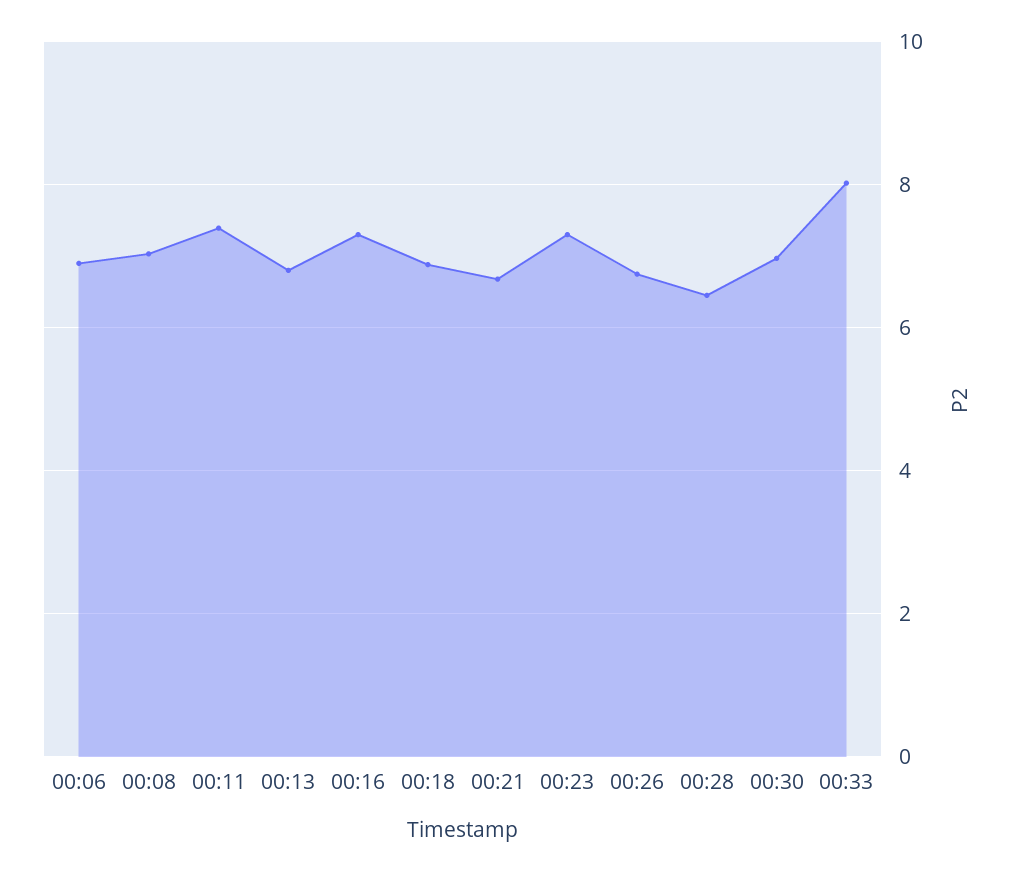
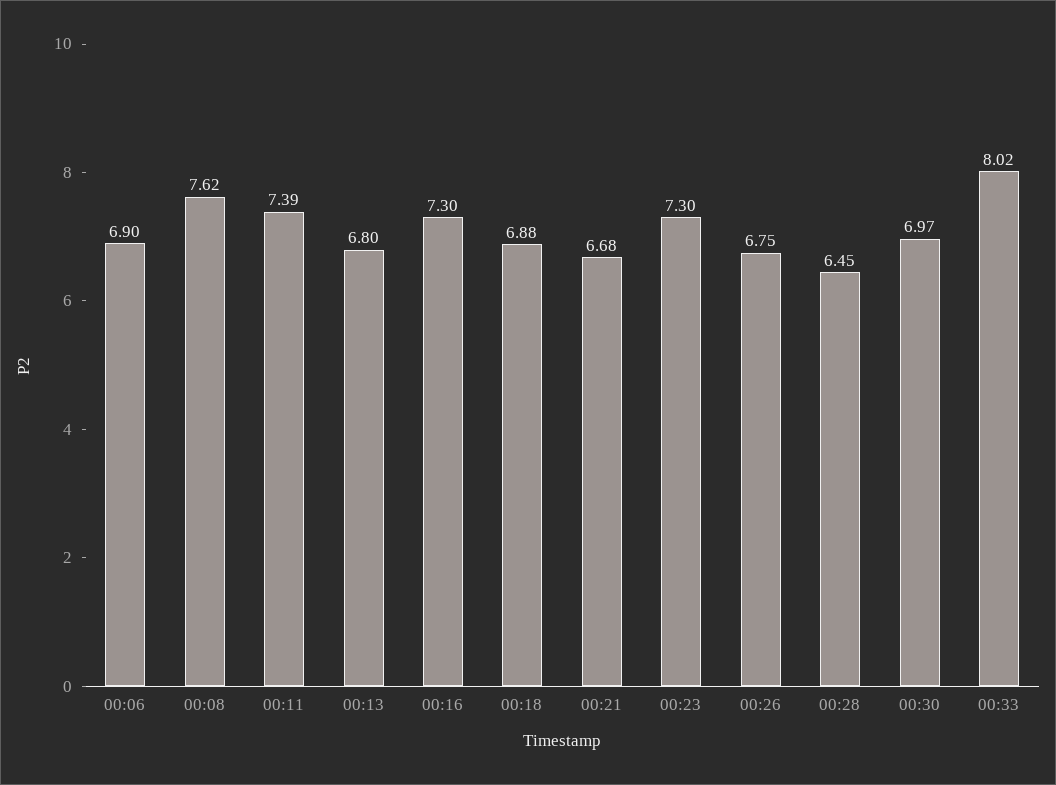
00:08: 7 -> 7.62

